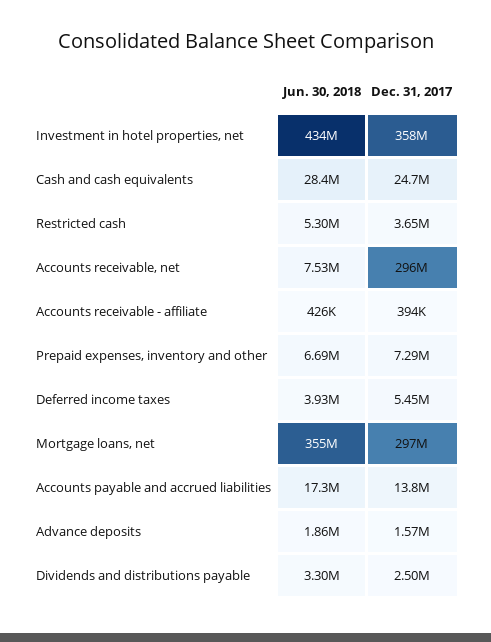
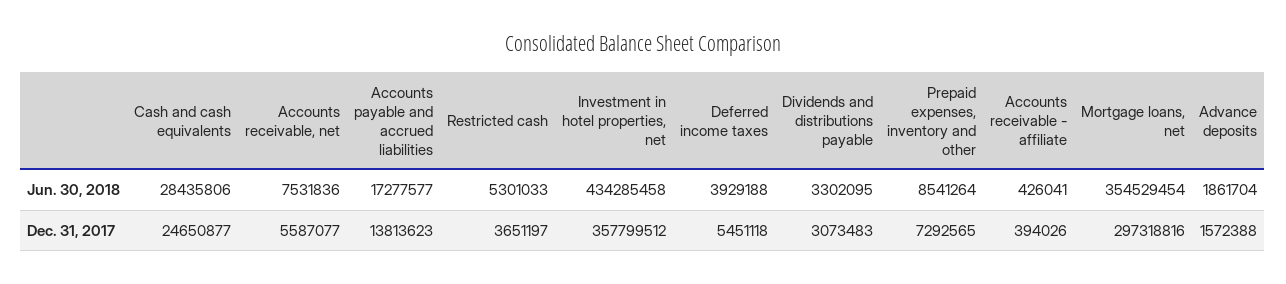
Dec. 31, 2017, Accounts receivable, net: 296000000 -> 5587077
Jun. 30, 2018, Prepaid expenses, inventory and other: 6690000 -> 8541264
Dec. 31, 2017, Dividends and distributions payable: 2500000 -> 3073483

